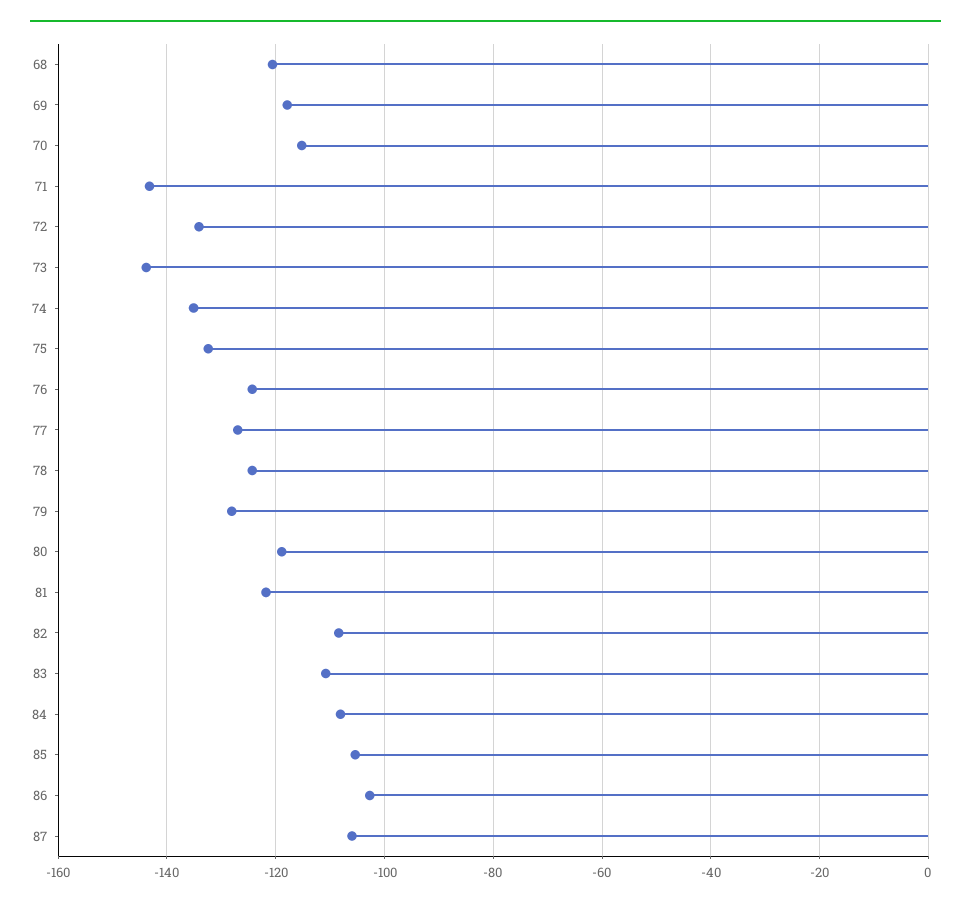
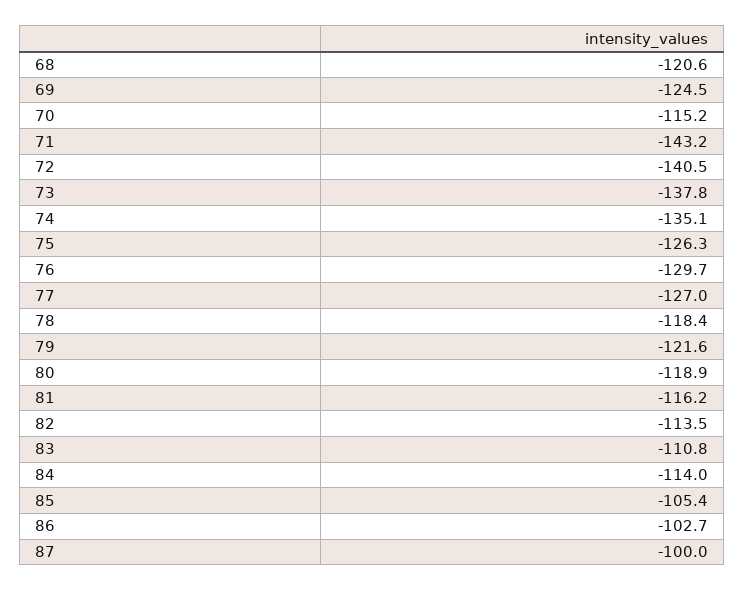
69: -118 -> -124.5
72: -134 -> -140.5
73: -144 -> -137.8
75: -132 -> -126.3
76: -124 -> -129.7
78: -124 -> -118.4
79: -128 -> -121.6
81: -122 -> -116.2
82: -108 -> -113.5
84: -108 -> -114
87: -106 -> -100

